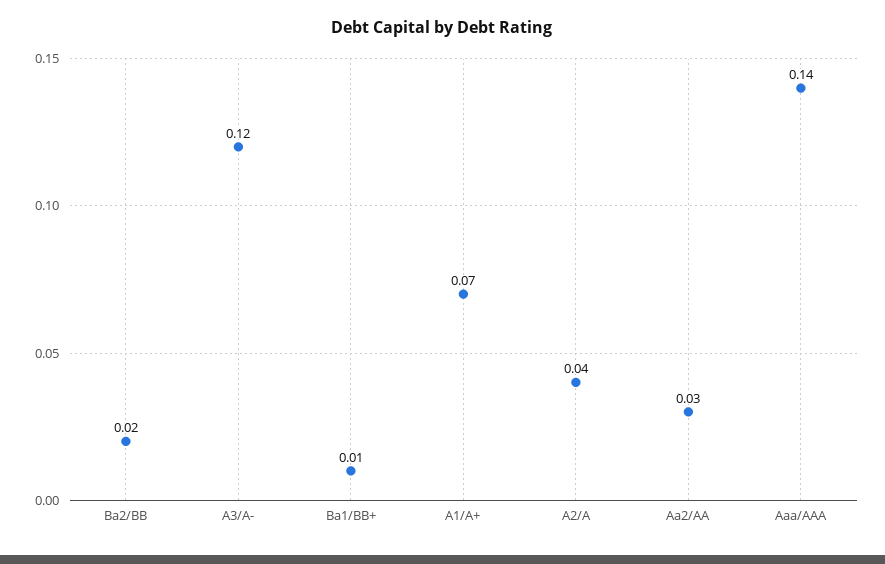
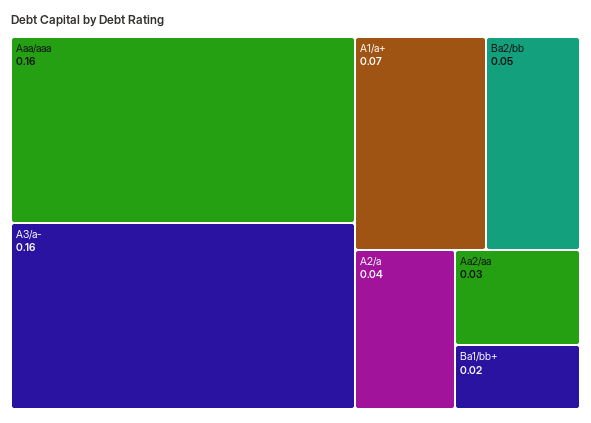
Ba2/BB: 0.02 -> 0.05
A3/A-: 0.12 -> 0.16
Ba1/BB+: 0.01 -> 0.02
Aaa/AAA: 0.14 -> 0.16

